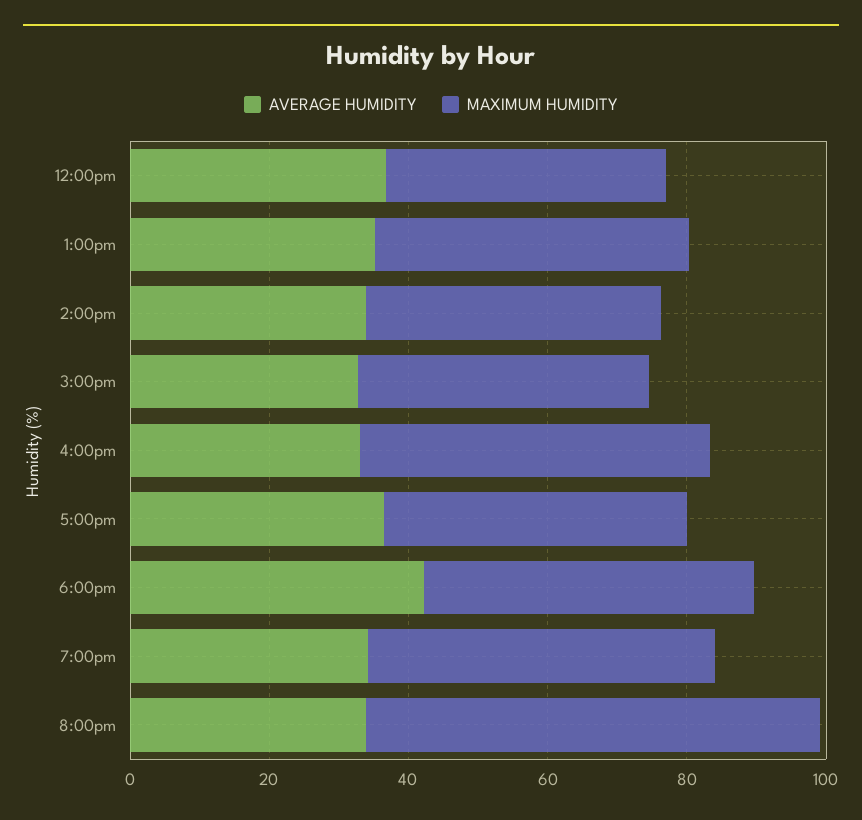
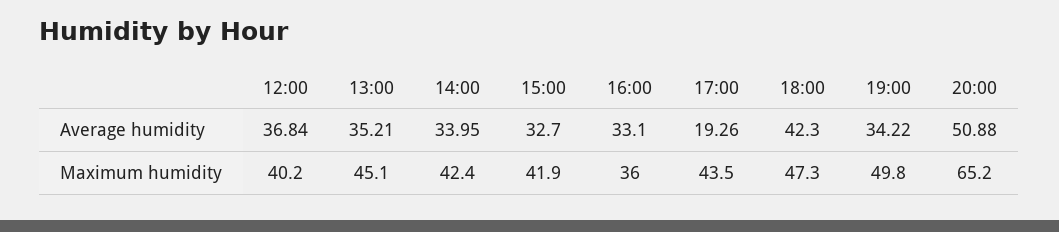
MAXIMUM HUMIDITY, 4:00pm: 50 -> 36
AVERAGE HUMIDITY, 5:00pm: 35 -> 19.26
AVERAGE HUMIDITY, 8:00pm: 35 -> 50.88

